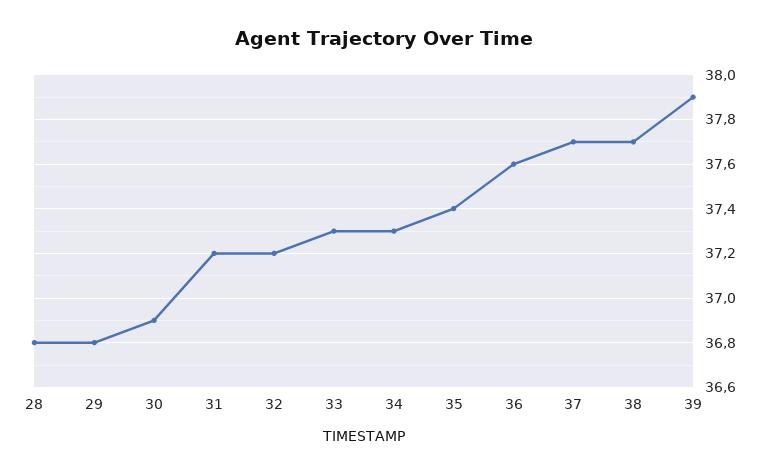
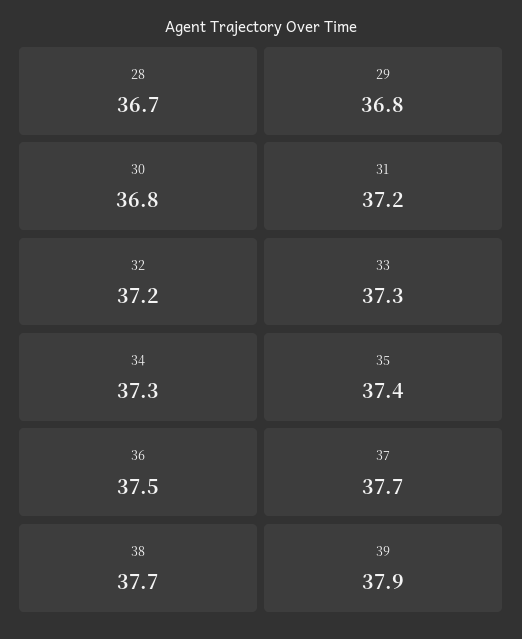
28: 36.8 -> 36.7
30: 36.9 -> 36.8
36: 37.6 -> 37.5

